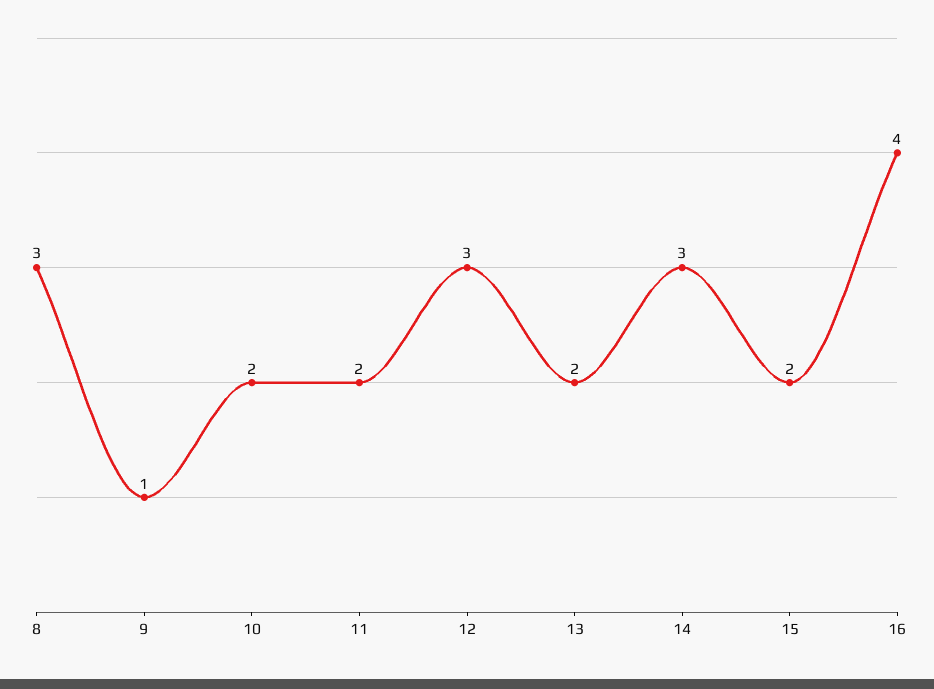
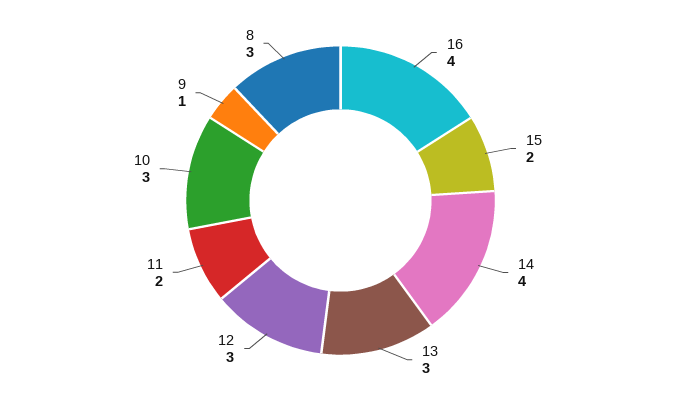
10: 2 -> 3
13: 2 -> 3
14: 3 -> 4

